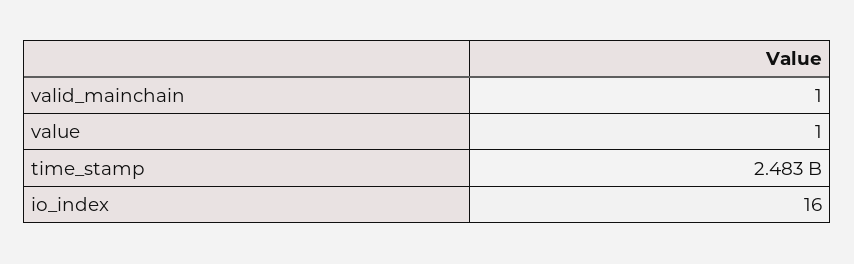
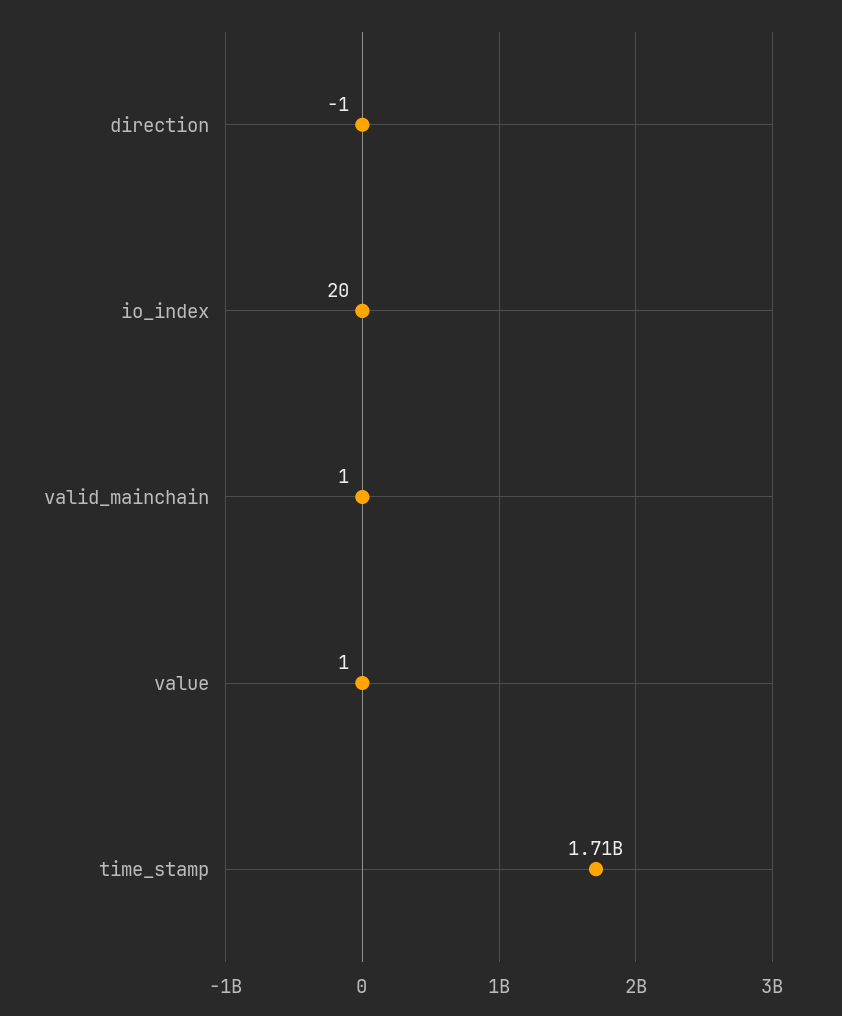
time_stamp: 2483000000 -> 1710000000
io_index: 16 -> 20
direction: none -> -1

